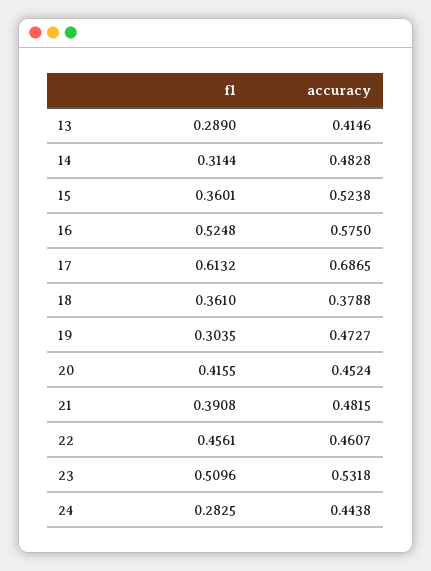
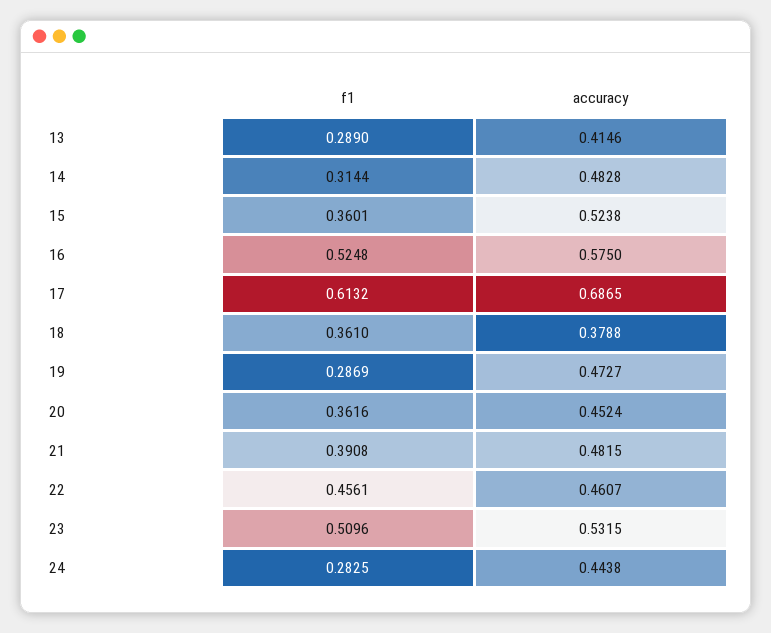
f1, 19: 0.3035 -> 0.2869
f1, 20: 0.4155 -> 0.3616
accuracy, 23: 0.5318 -> 0.5315

